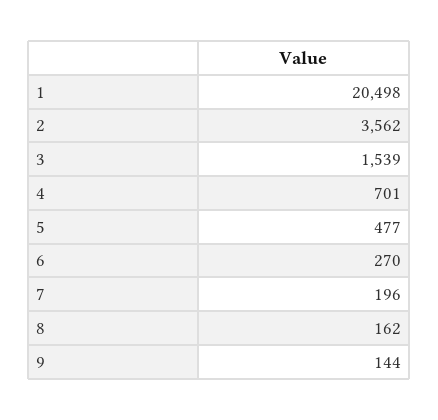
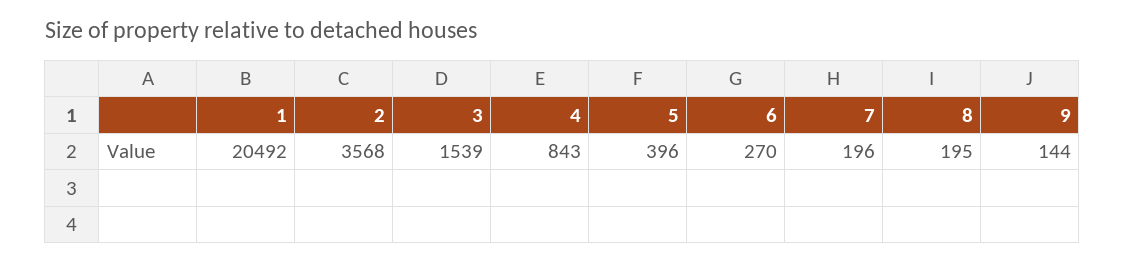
1: 20498 -> 20492
2: 3562 -> 3568
4: 701 -> 843
5: 477 -> 396
8: 162 -> 195

